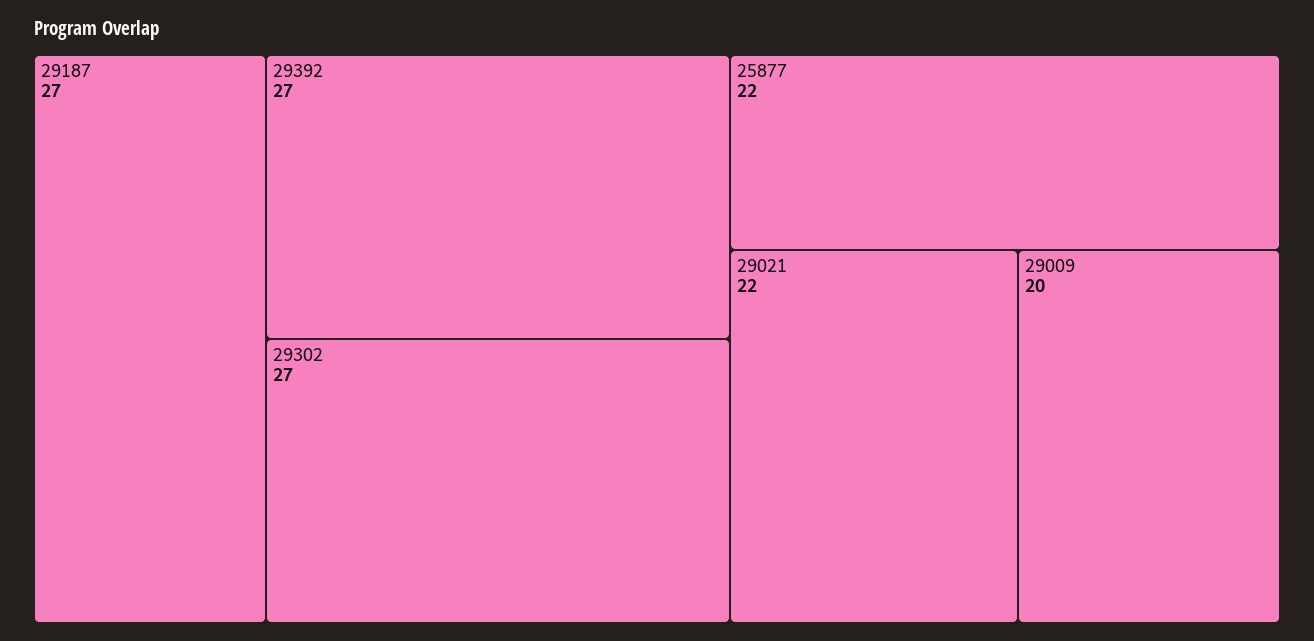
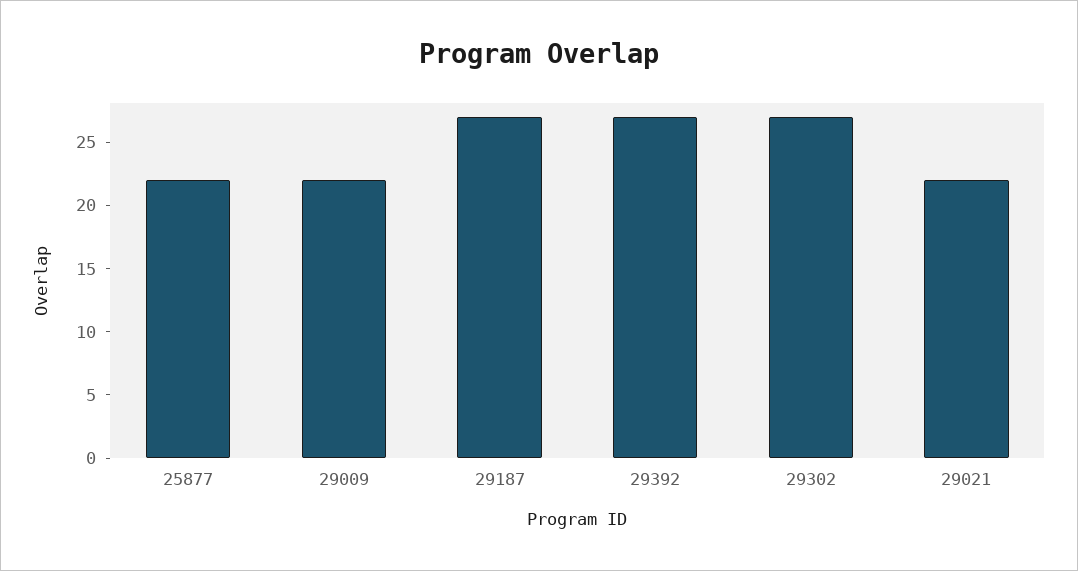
29009: 20 -> 22

